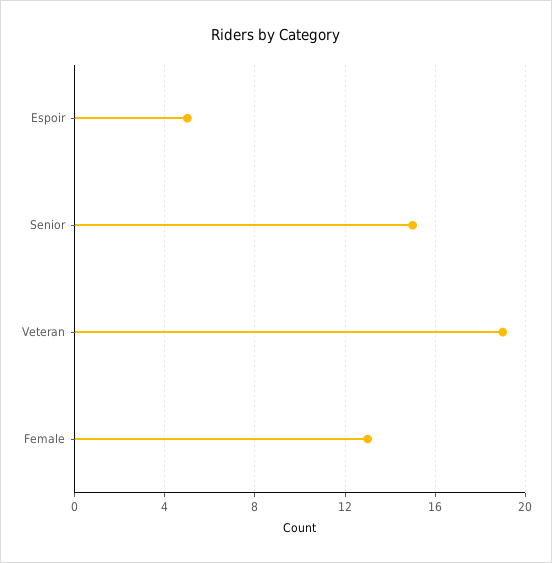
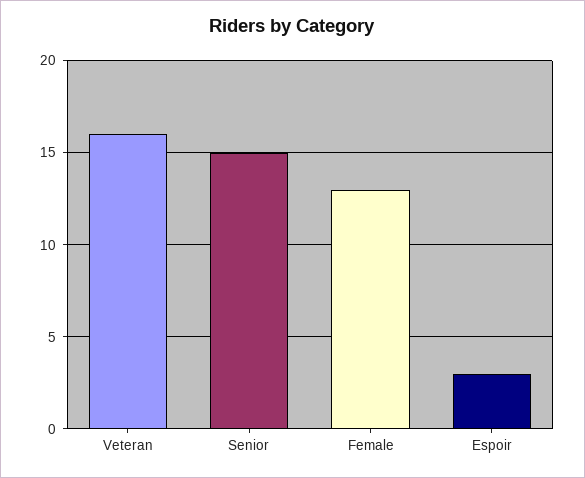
Espoir: 5 -> 3
Veteran: 19 -> 16

